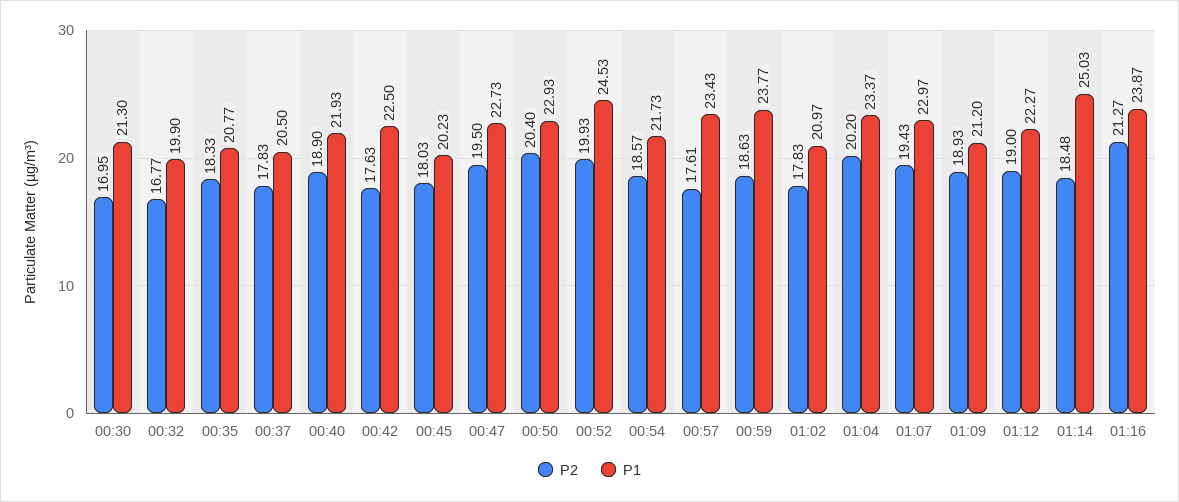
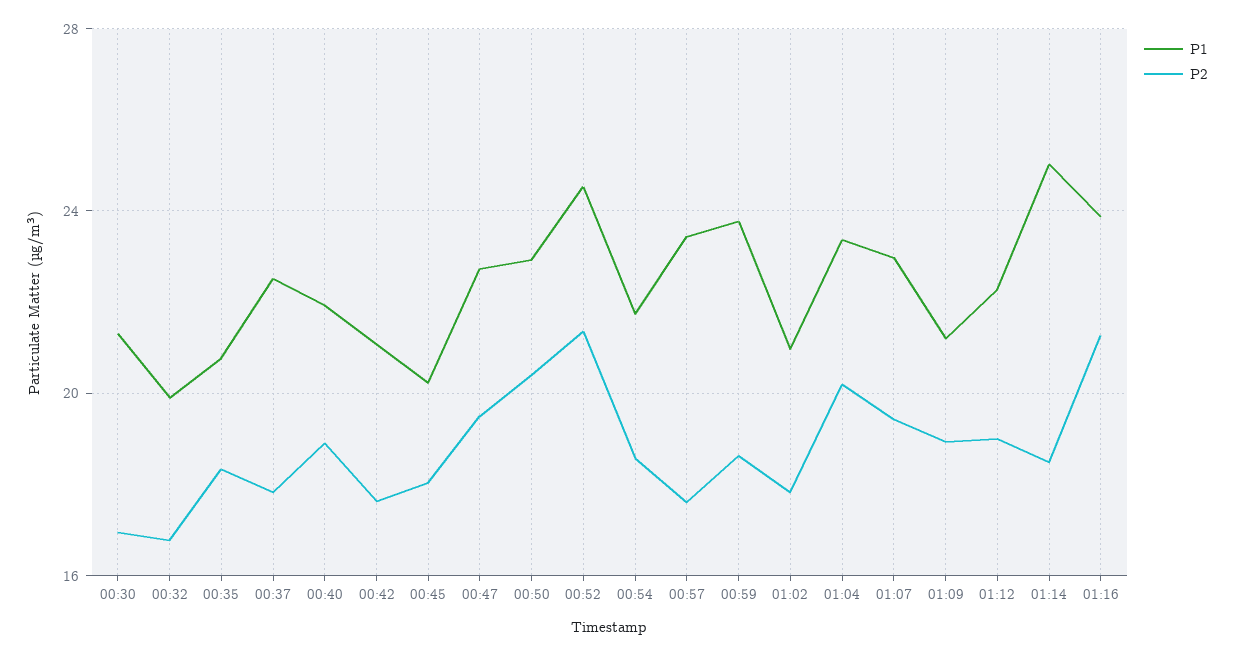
P1, 00:37: 20.5 -> 22.5
P1, 00:42: 22.5 -> 21
P2, 00:52: 19.93 -> 21.5

